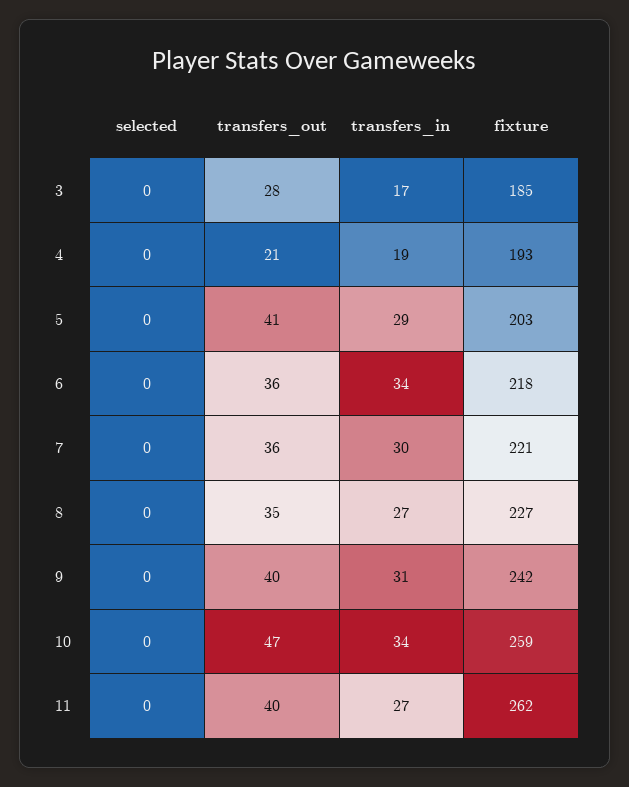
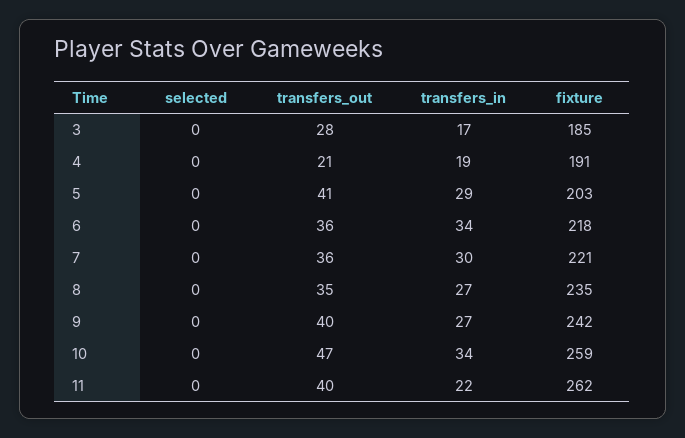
fixture, 4: 193 -> 191
fixture, 8: 227 -> 235
transfers_in, 9: 31 -> 27
transfers_in, 11: 27 -> 22

